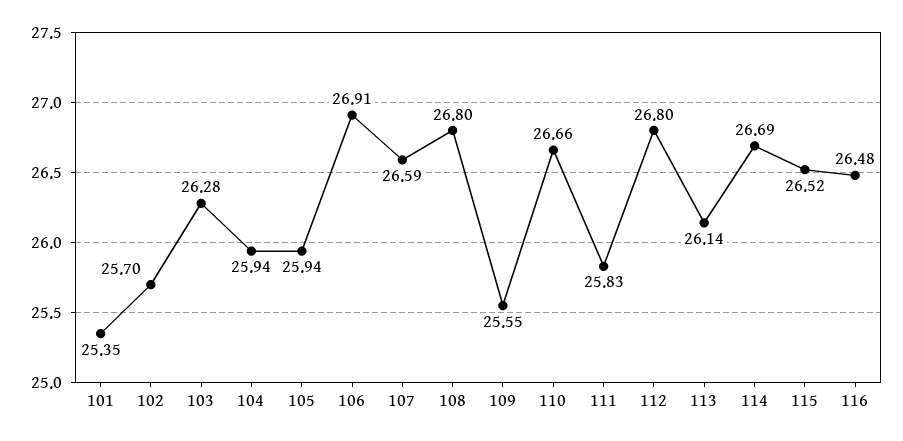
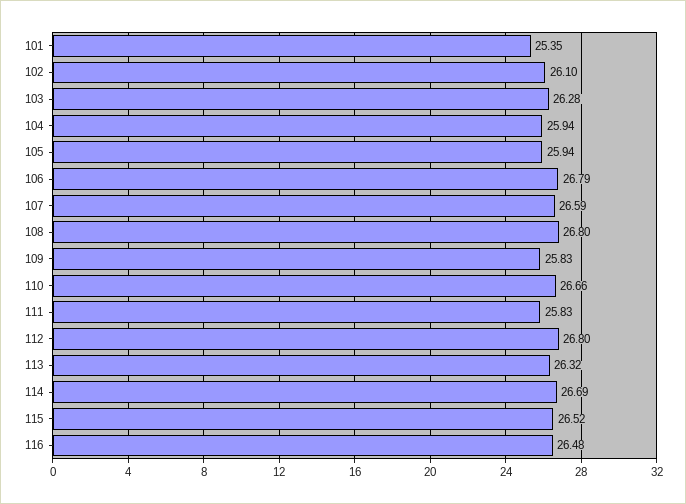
102: 25.7 -> 26.1
106: 26.91 -> 26.79
109: 25.55 -> 25.83
113: 26.14 -> 26.32

